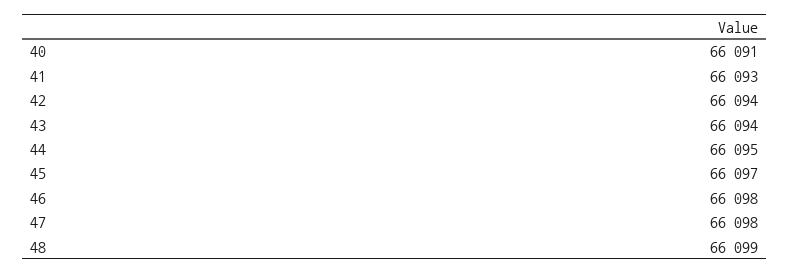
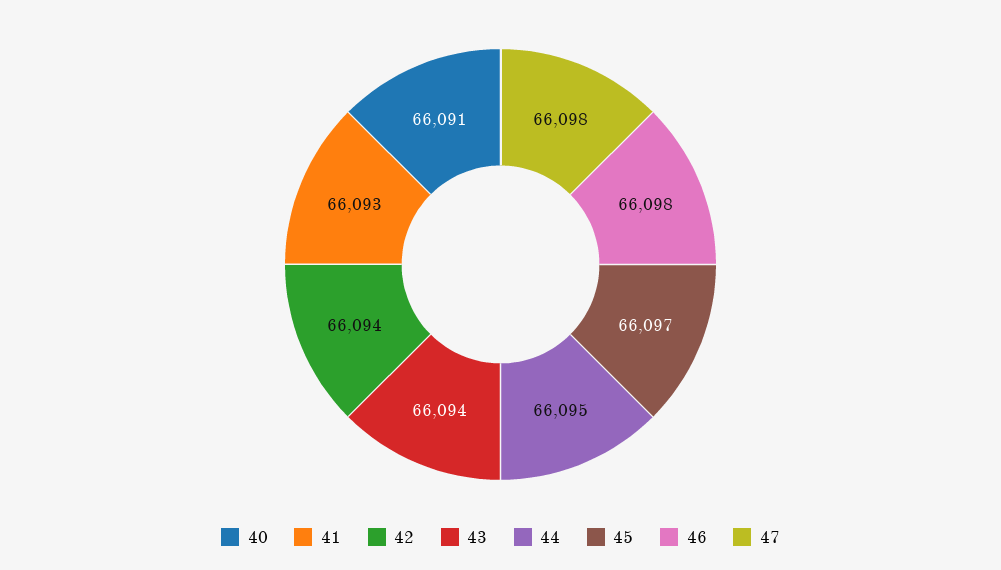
48: 66099 -> none

